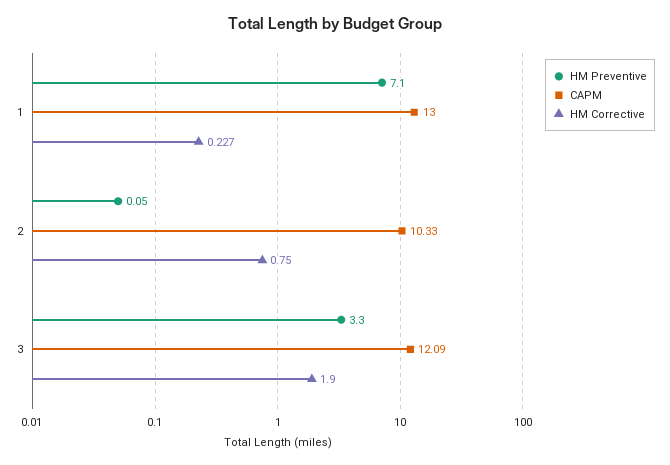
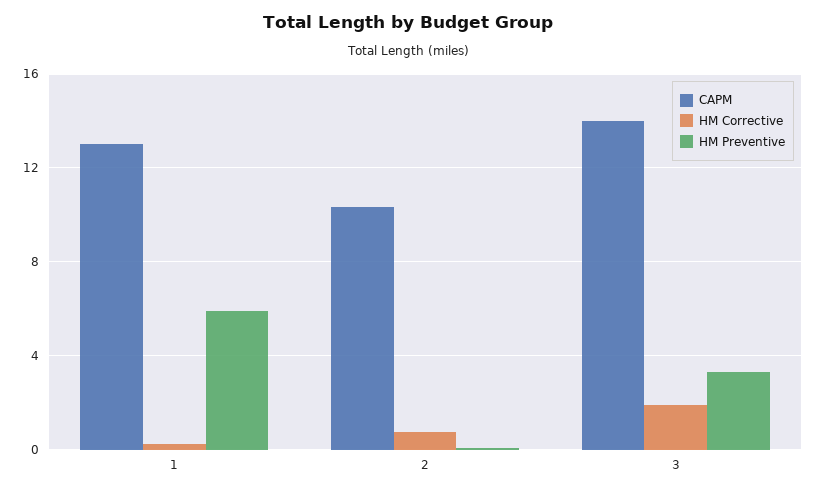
HM Preventive, 1: 7.1 -> 6
CAPM, 3: 12.09 -> 14

